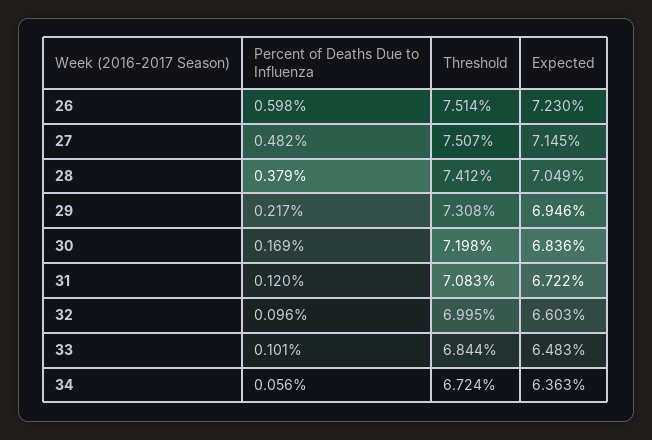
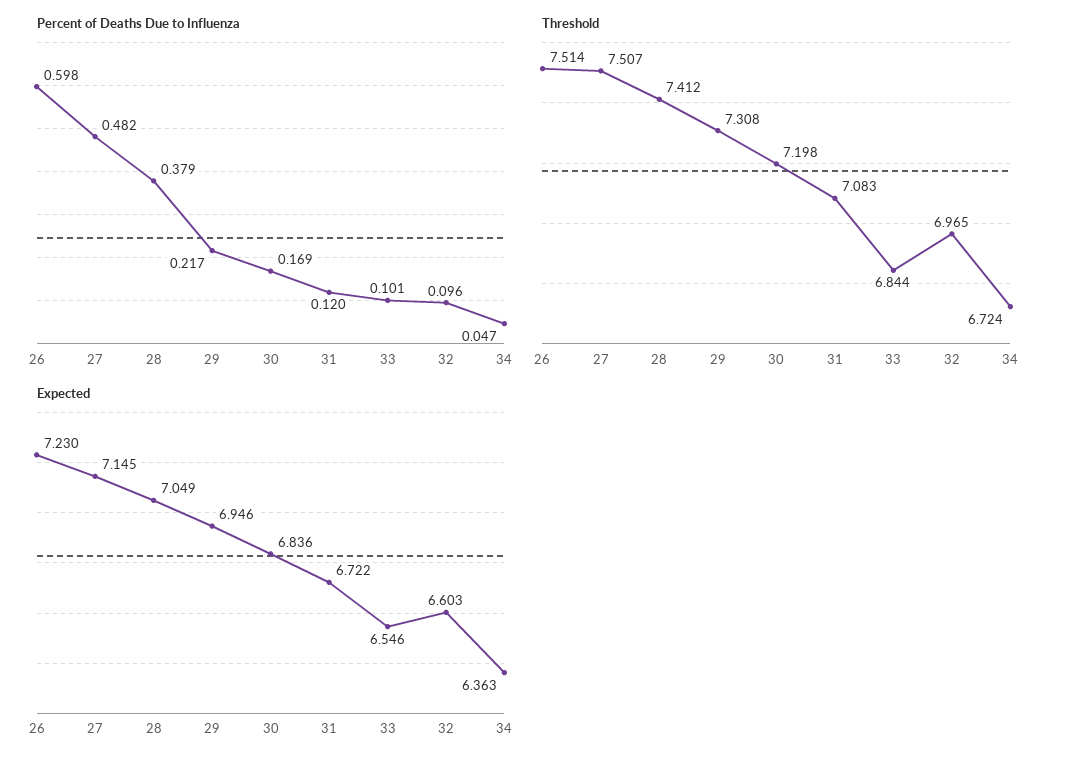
Threshold, 32: 6.995 -> 6.965
Expected, 33: 6.483 -> 6.546
Percent of Deaths Due to Influenza, 34: 0.056 -> 0.047

